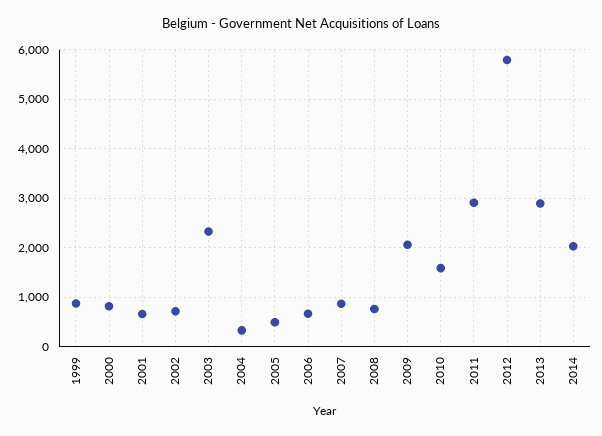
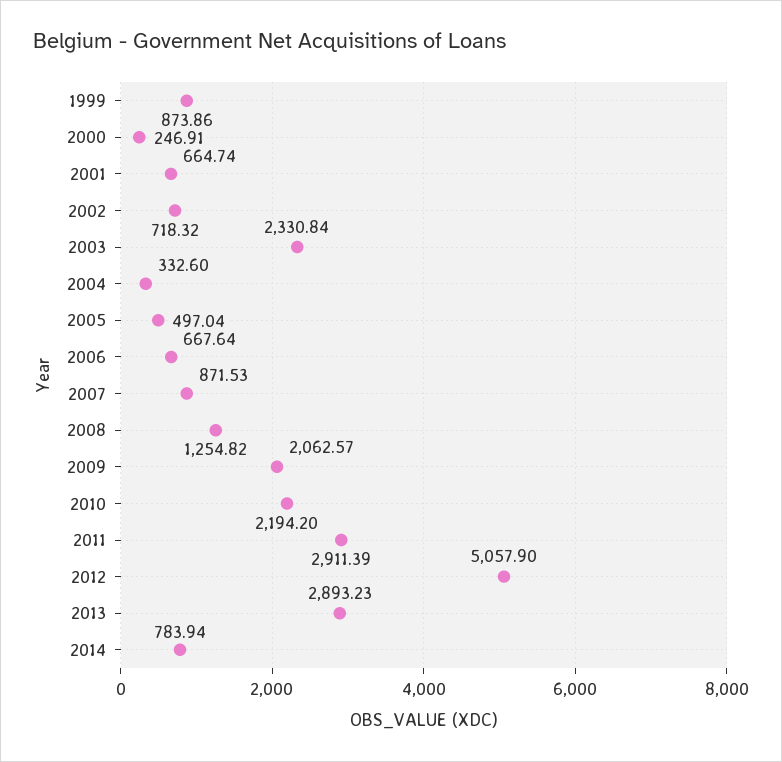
2000: 800 -> 246.91
2008: 800 -> 1254.82
2010: 1600 -> 2194.2
2012: 5800 -> 5057.9
2014: 2000 -> 783.94

